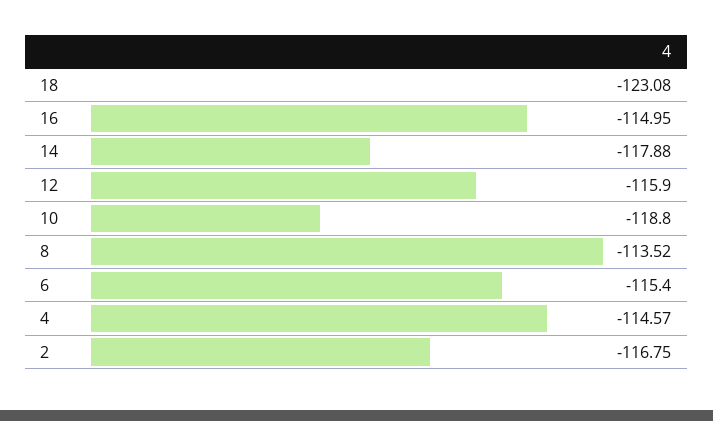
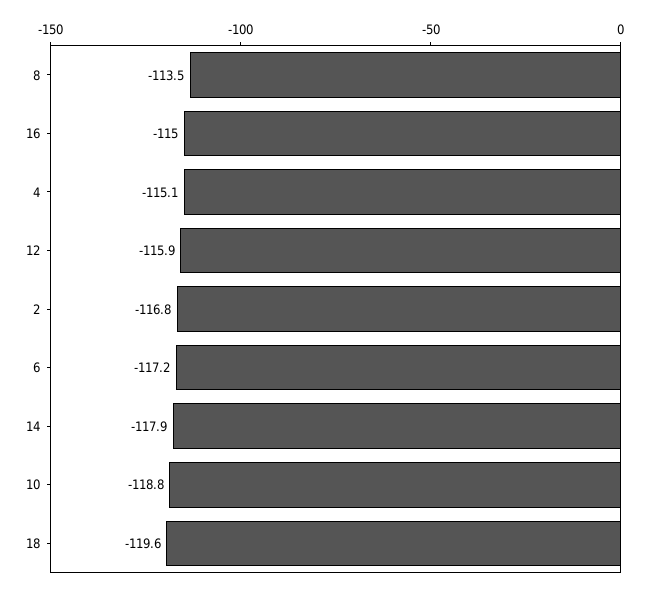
18: -123.08 -> -119.6
6: -115.4 -> -117.2
4: -114.57 -> -115.1

